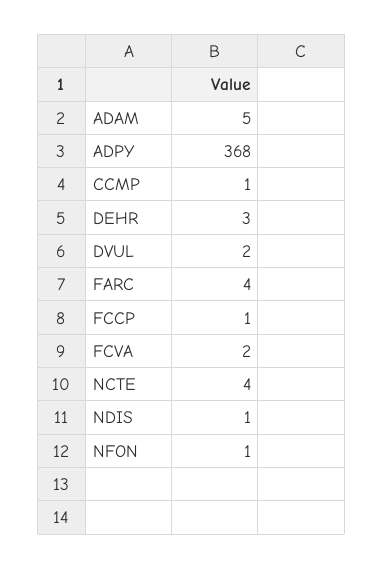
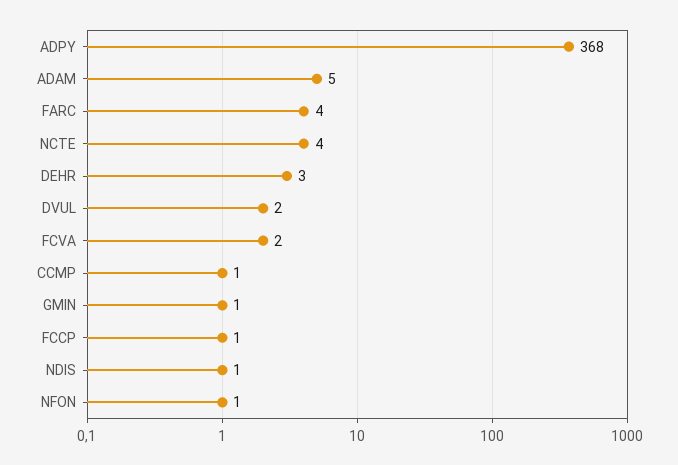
GMIN: none -> 1

